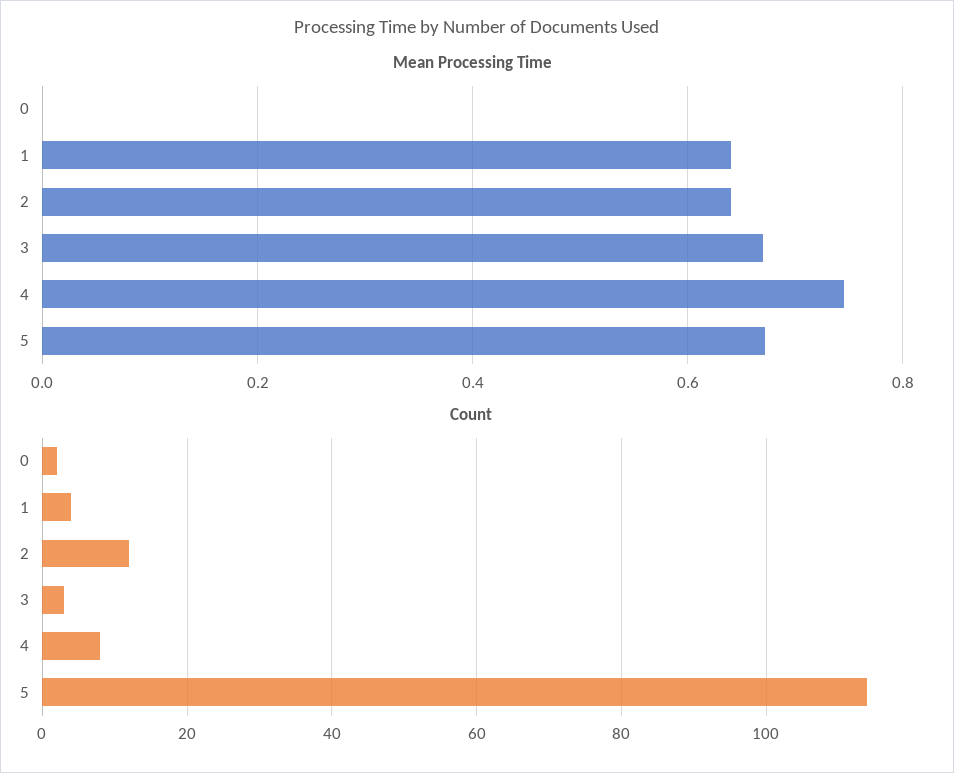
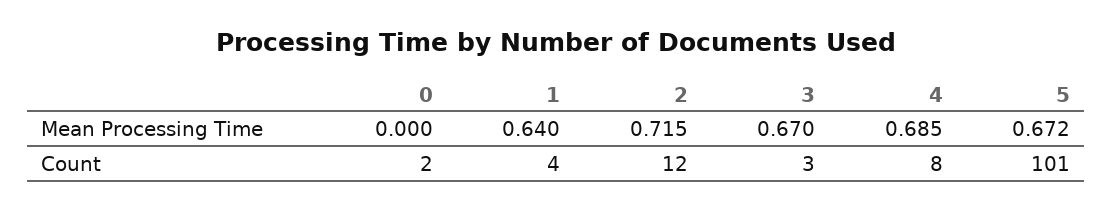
Mean Processing Time, 2: 0.64 -> 0.715
Mean Processing Time, 4: 0.74 -> 0.685
Count, 5: 115 -> 101

